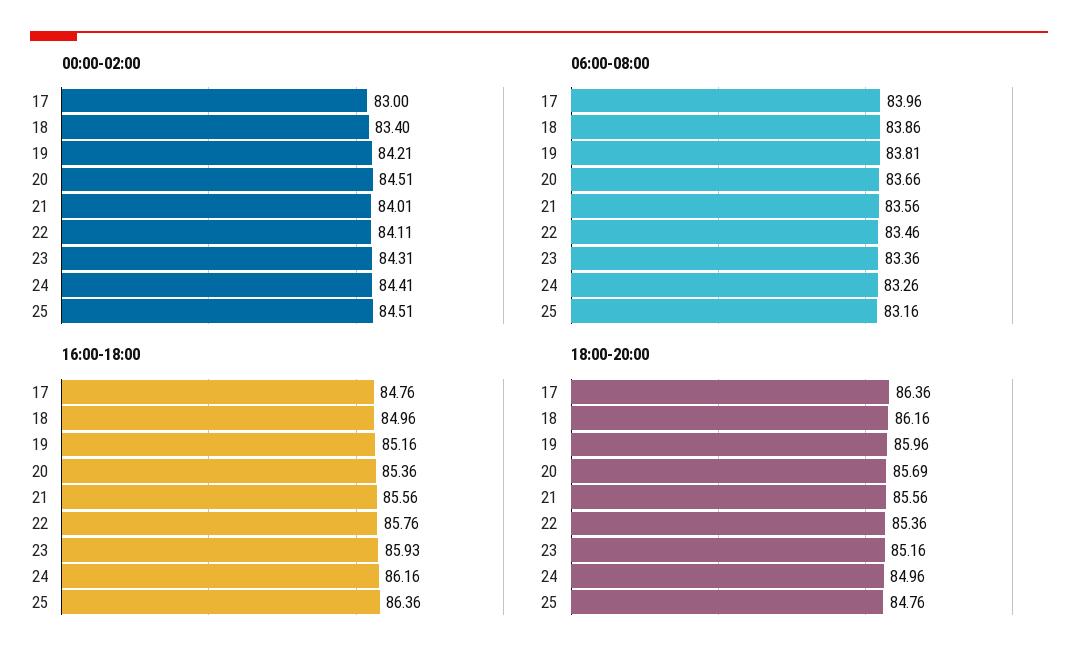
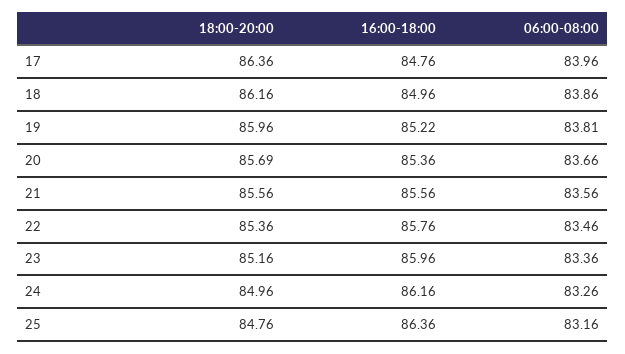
00:00-02:00, 17: 83 -> none
00:00-02:00, 18: 83.4 -> none
00:00-02:00, 19: 84.21 -> none
00:00-02:00, 20: 84.51 -> none
00:00-02:00, 21: 84.01 -> none
00:00-02:00, 22: 84.11 -> none
00:00-02:00, 23: 84.31 -> none
00:00-02:00, 24: 84.41 -> none
00:00-02:00, 25: 84.51 -> none
16:00-18:00, 19: 85.16 -> 85.22
16:00-18:00, 23: 85.93 -> 85.96

